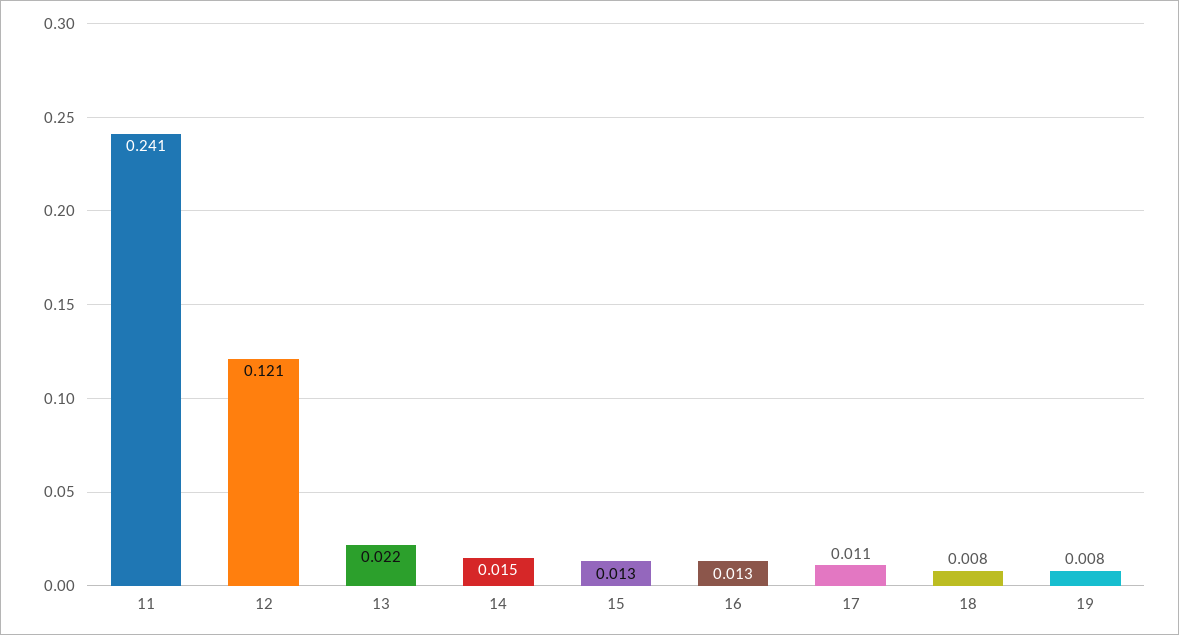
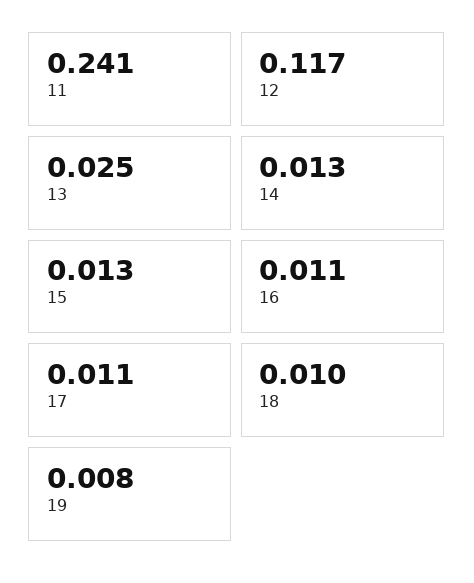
12: 0.121 -> 0.117
13: 0.022 -> 0.025
14: 0.015 -> 0.013
16: 0.013 -> 0.011
18: 0.008 -> 0.01

